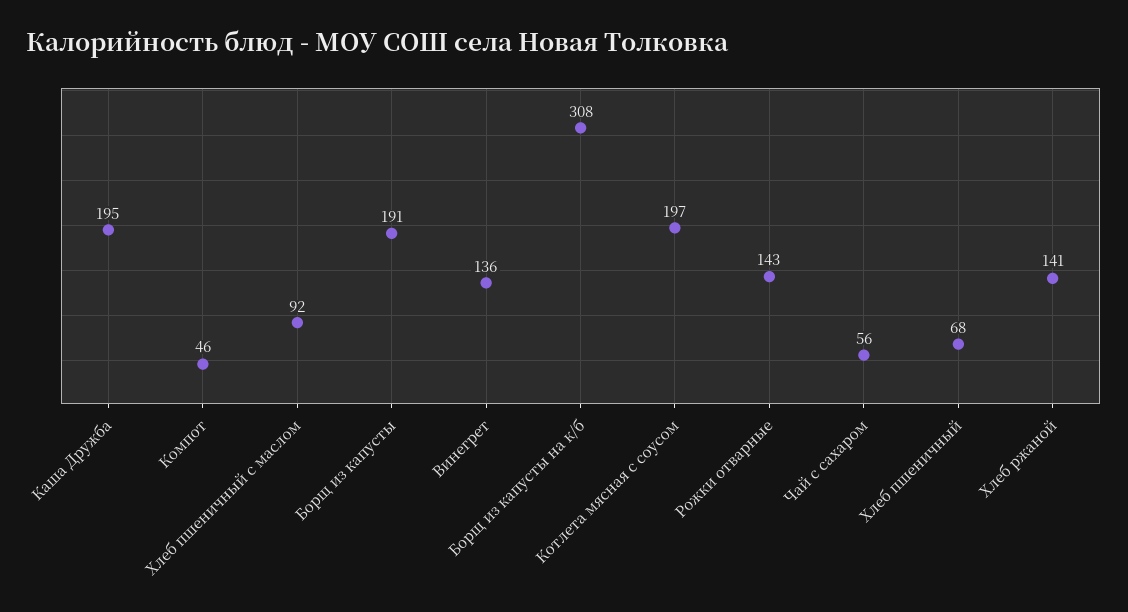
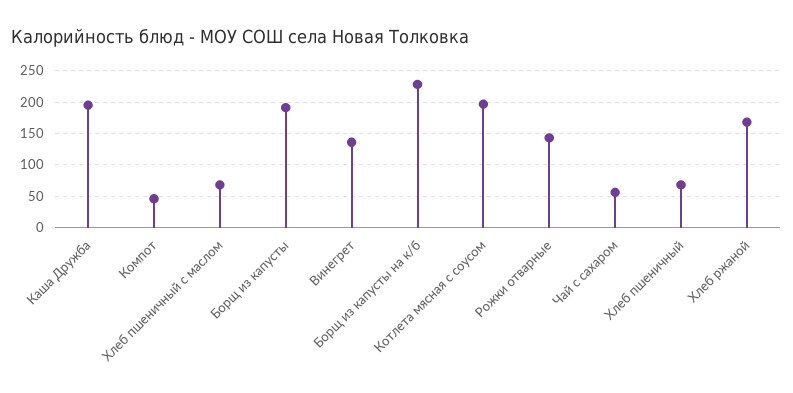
Хлеб пшеничный с маслом: 92 -> 70
Борщ из капусты на к/б: 308 -> 230
Хлеб ржаной: 141 -> 170

